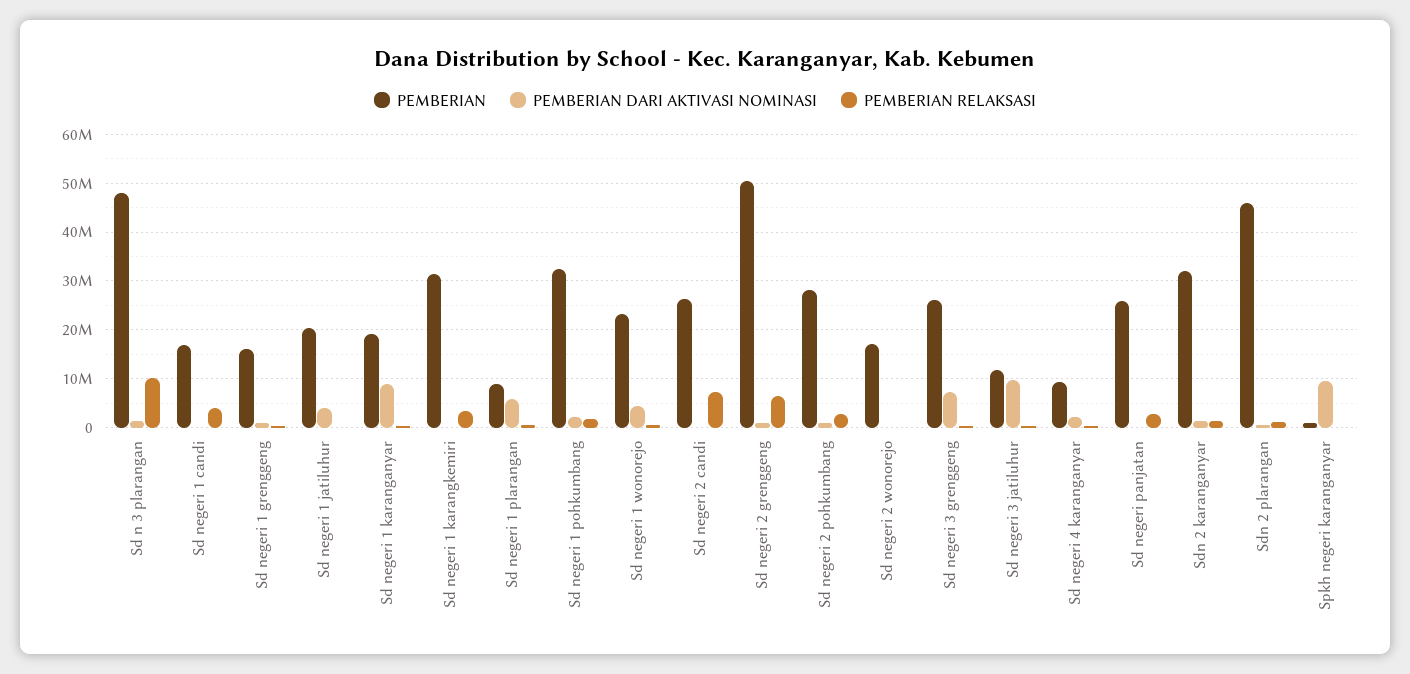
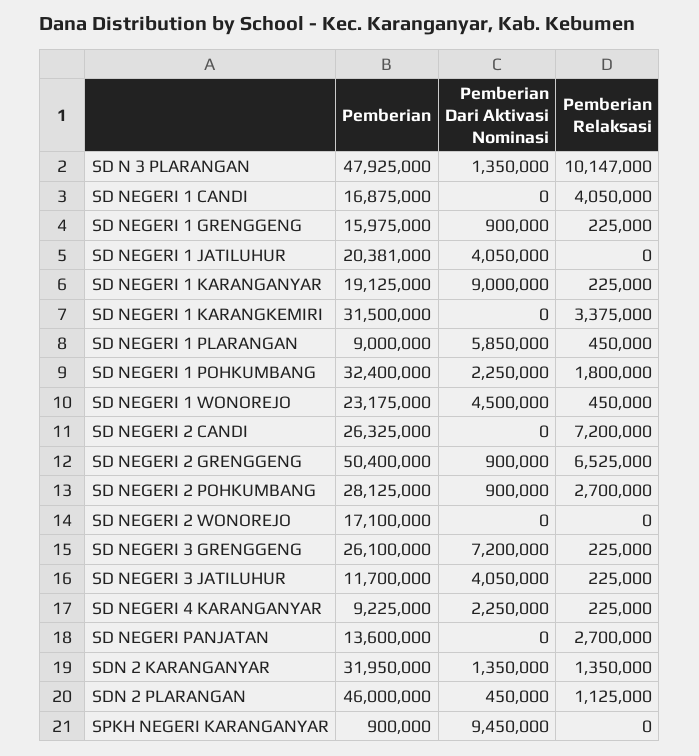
PEMBERIAN DARI AKTIVASI NOMINASI, Sd negeri 3 jatiluhur: 10000000 -> 4050000
PEMBERIAN, Sd negeri panjatan: 26000000 -> 13600000

